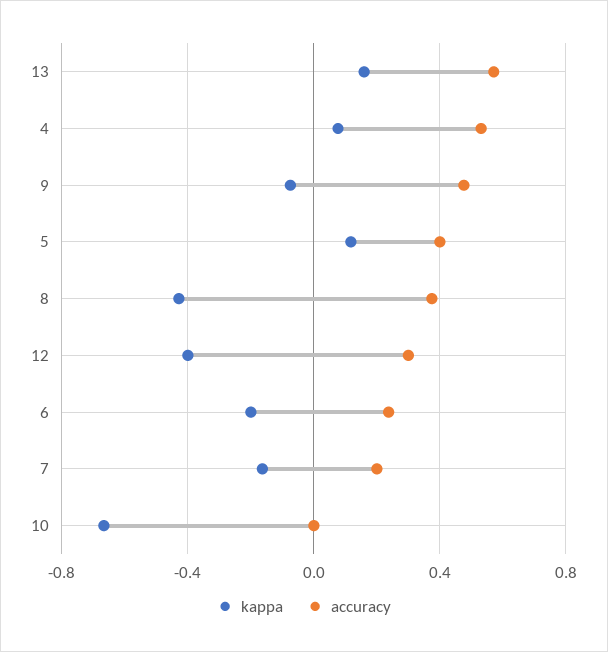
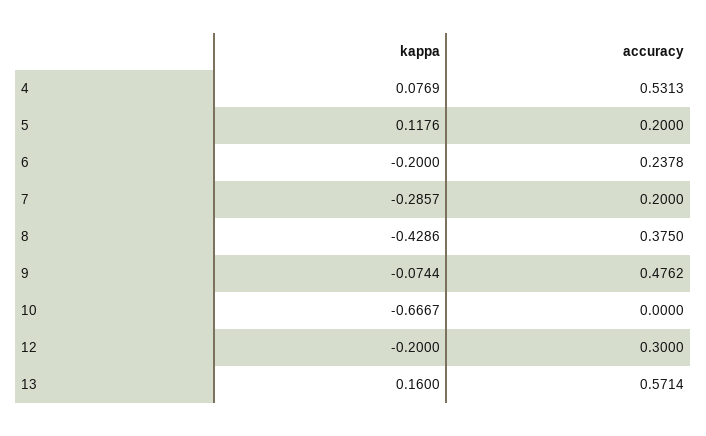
accuracy, 5: 0.4 -> 0.2
kappa, 12: -0.4 -> -0.2
kappa, 7: -0.15 -> -0.2857

